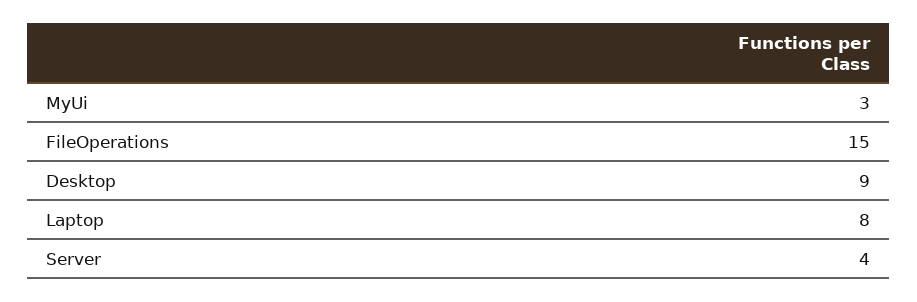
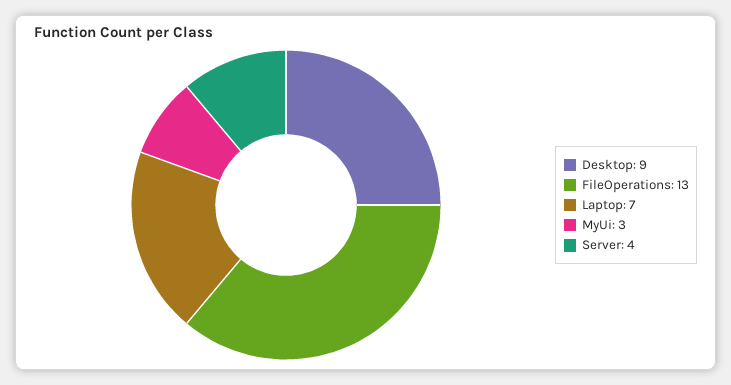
FileOperations: 15 -> 13
Laptop: 8 -> 7

